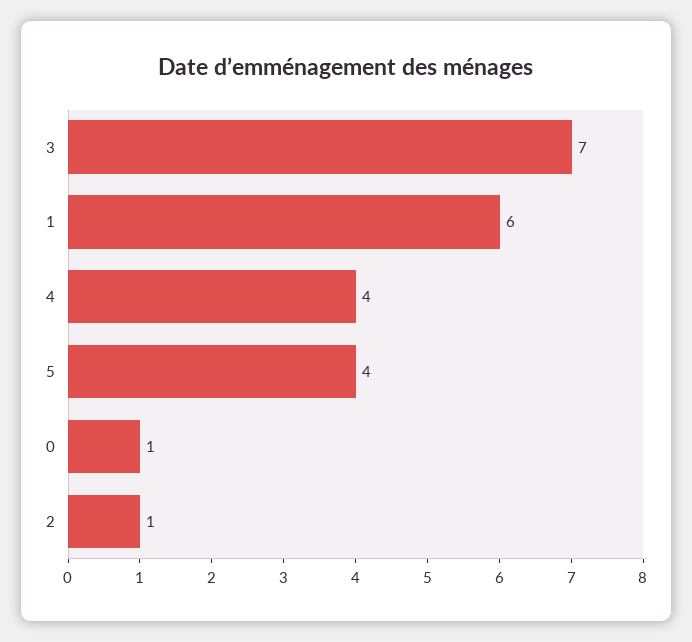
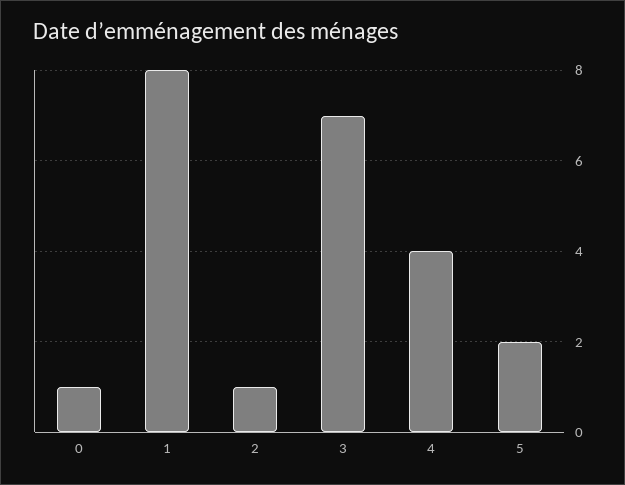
1: 6 -> 8
5: 4 -> 2

